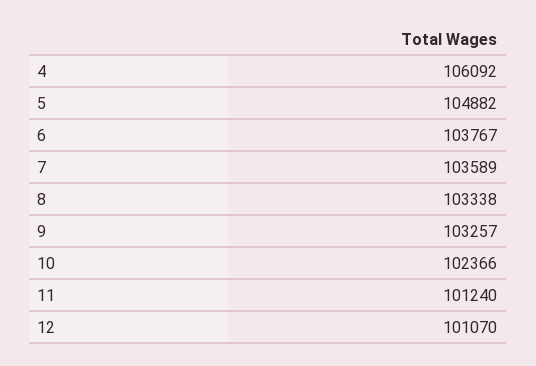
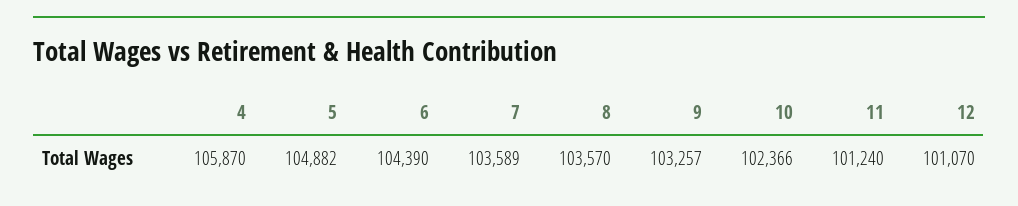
4: 106092 -> 105870
6: 103767 -> 104390
8: 103338 -> 103570

